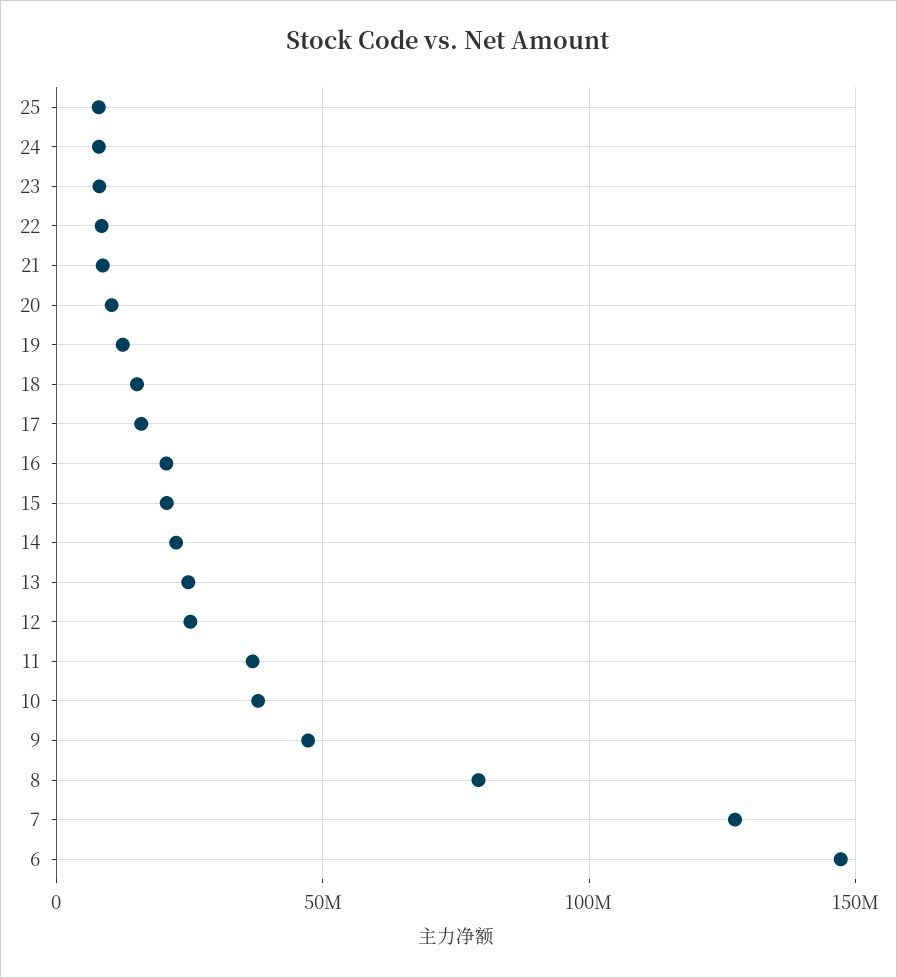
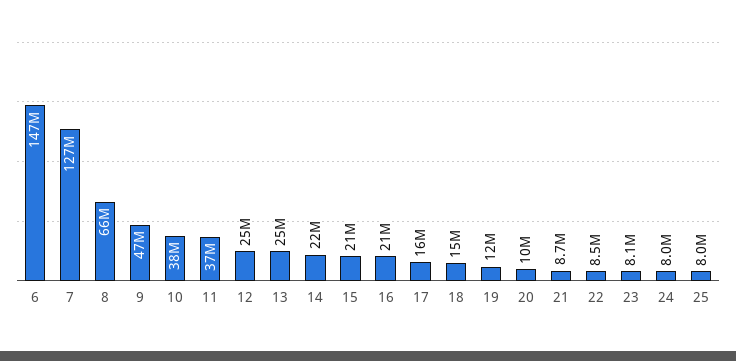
8: 80000000 -> 66000000

